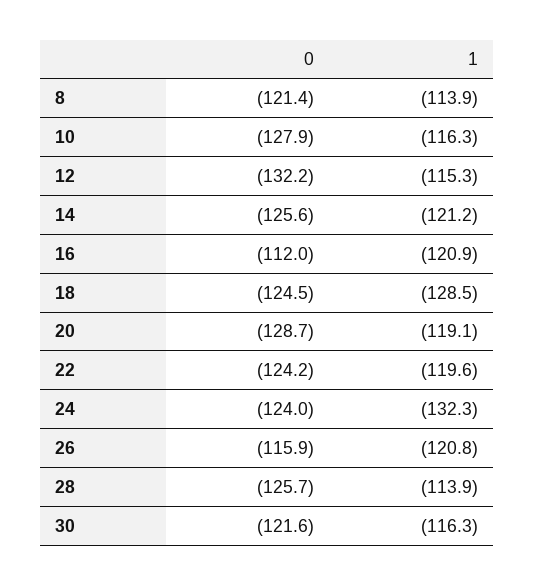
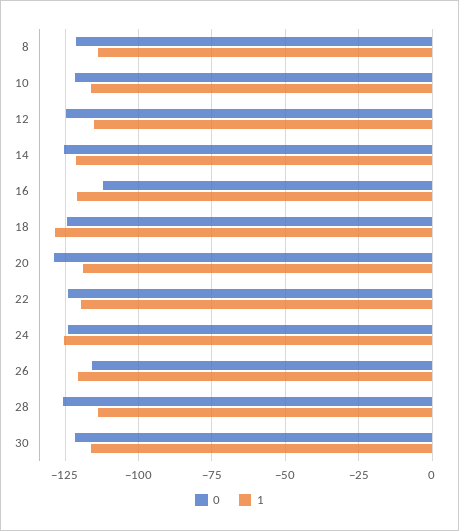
0, 10: -127.9 -> -122.5
0, 12: -132.2 -> -125
1, 24: -132.3 -> -125

